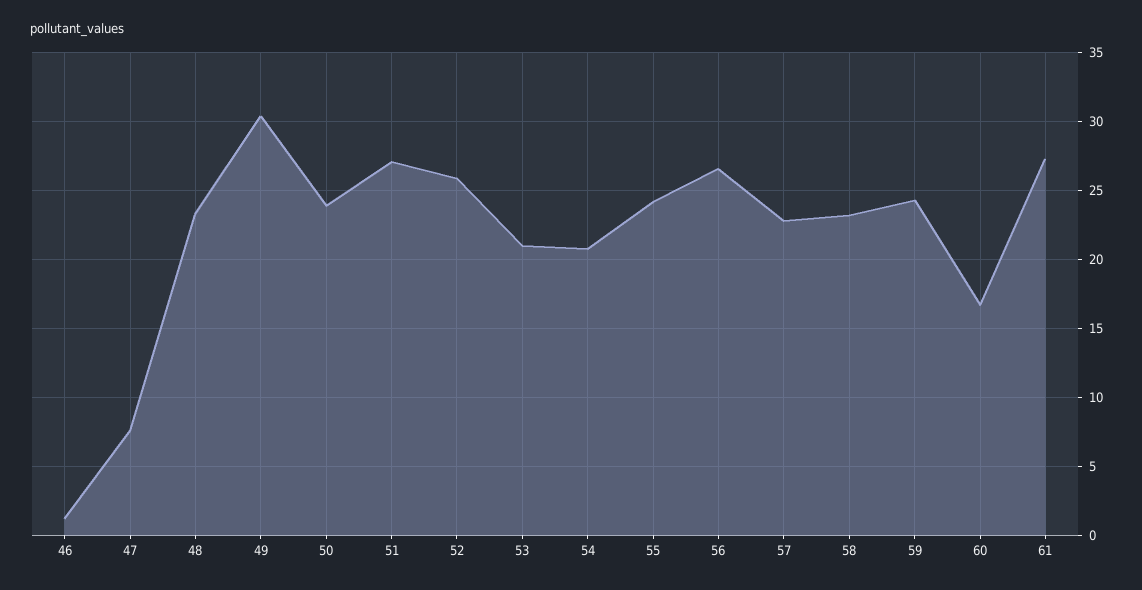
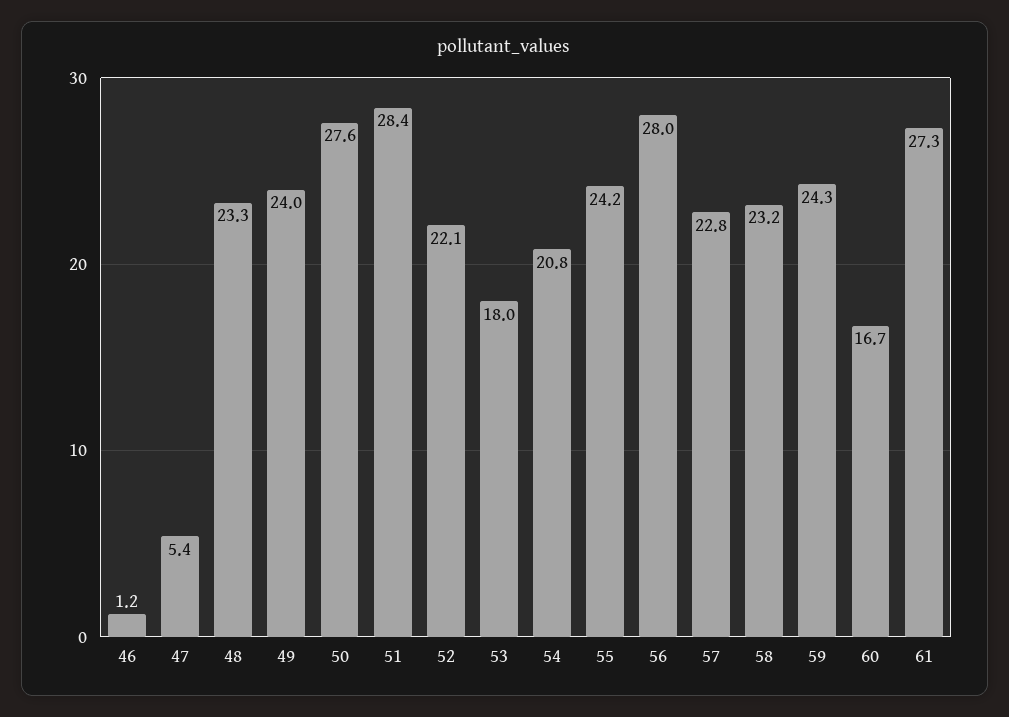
47: 7.5 -> 5.4
49: 30.5 -> 24
50: 24 -> 27.6
51: 27 -> 28.4
52: 26 -> 22.1
53: 21 -> 18
56: 26.5 -> 28

